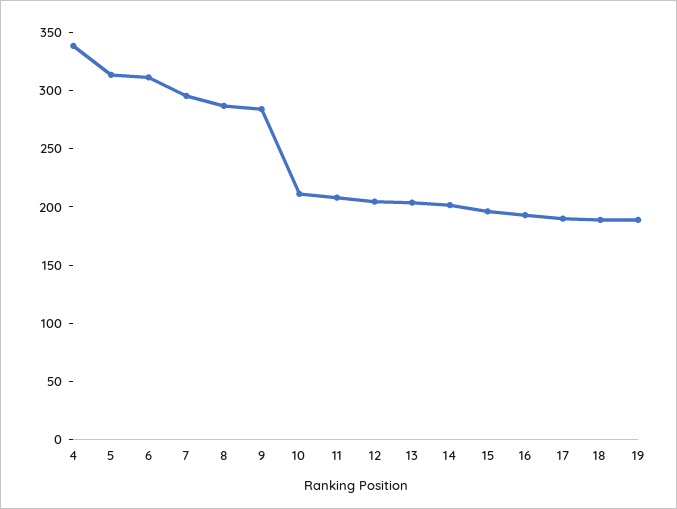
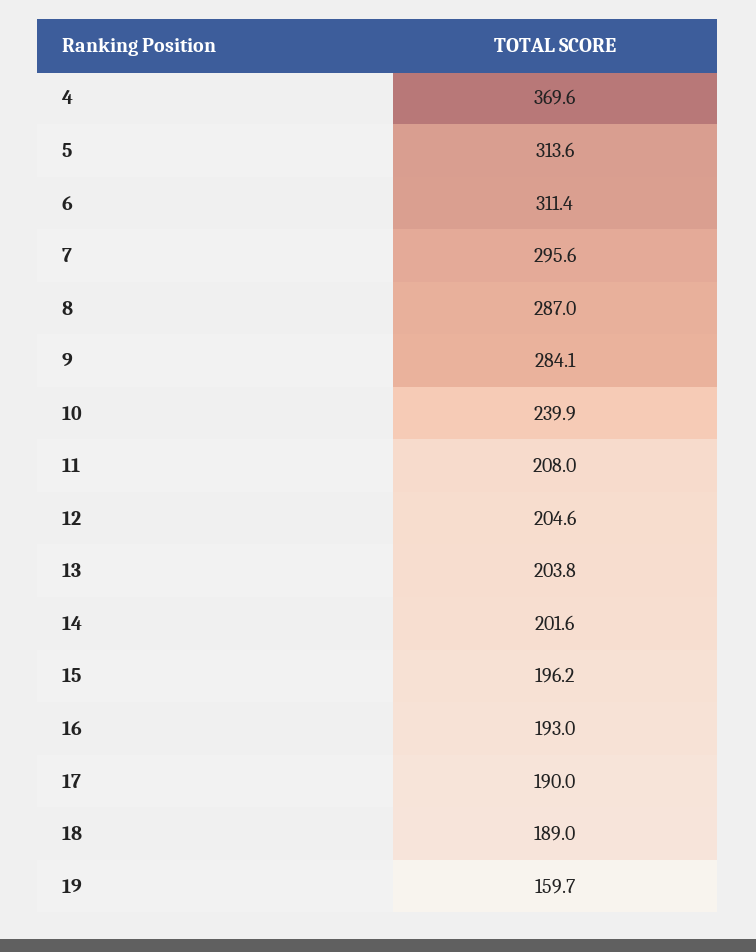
4: 340 -> 369.6
10: 210 -> 239.9
19: 190 -> 159.7

